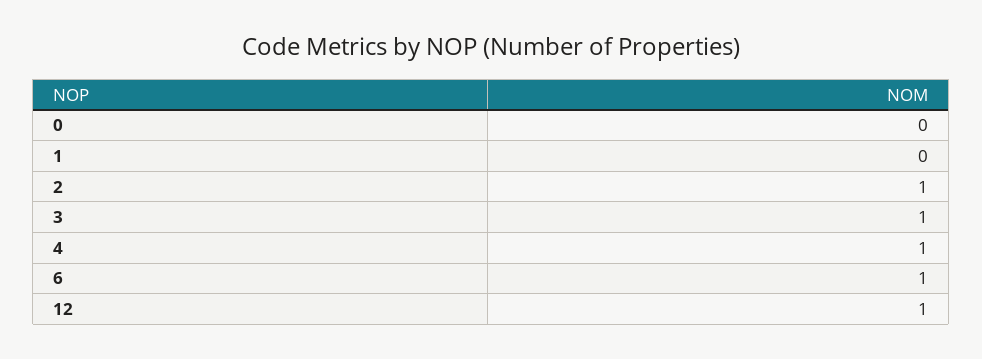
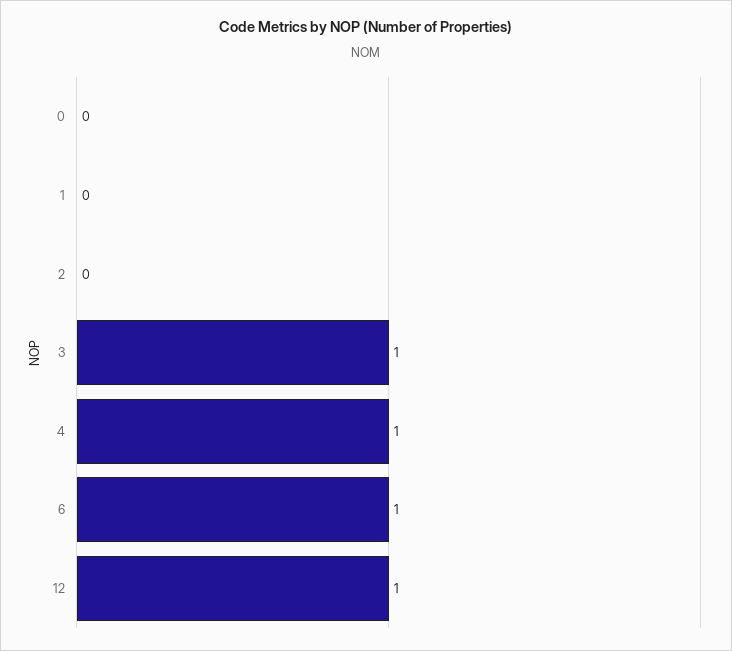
2: 1 -> 0

